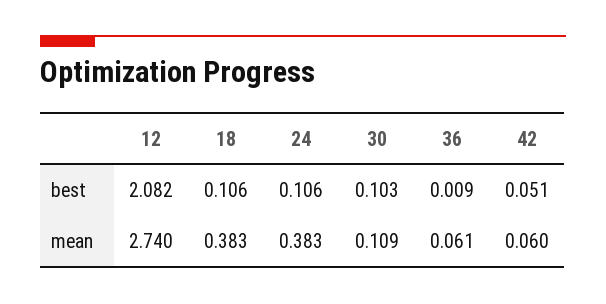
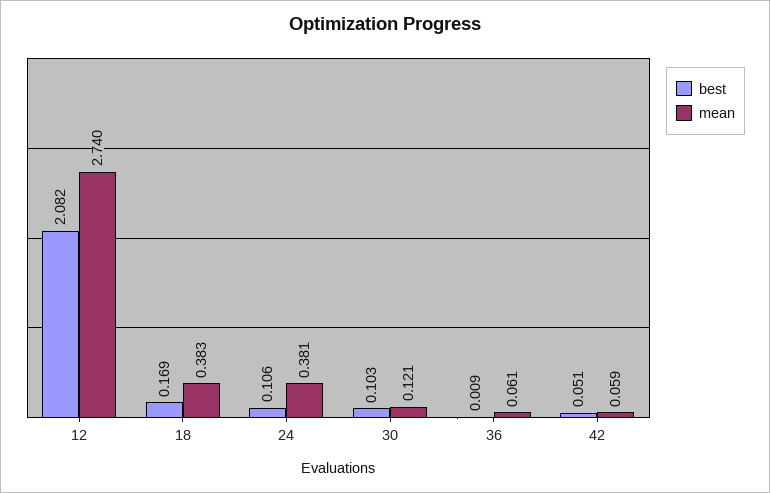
best, 18: 0.106 -> 0.169
mean, 24: 0.383 -> 0.381
mean, 30: 0.109 -> 0.121
mean, 42: 0.06 -> 0.059

